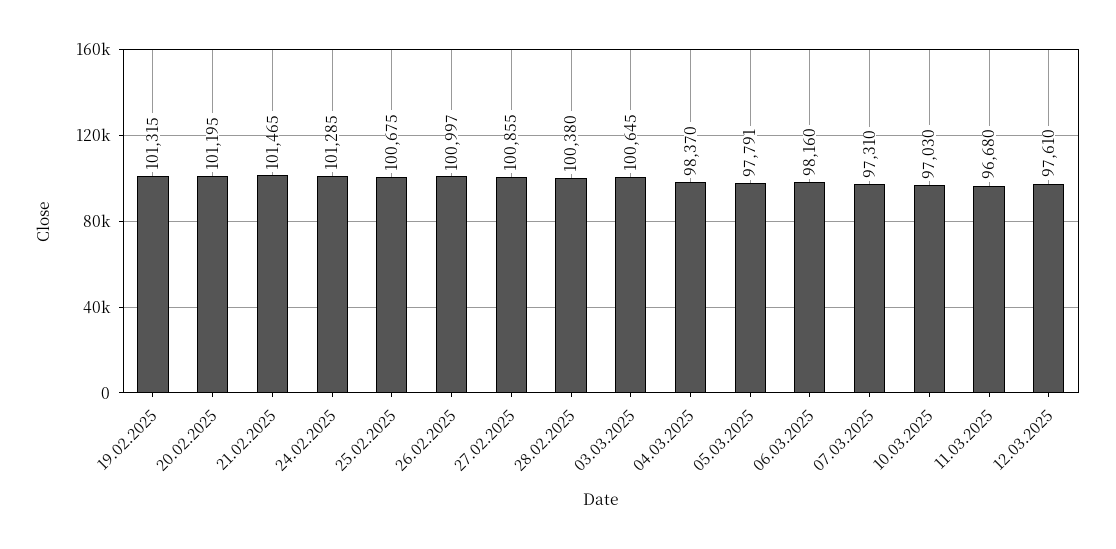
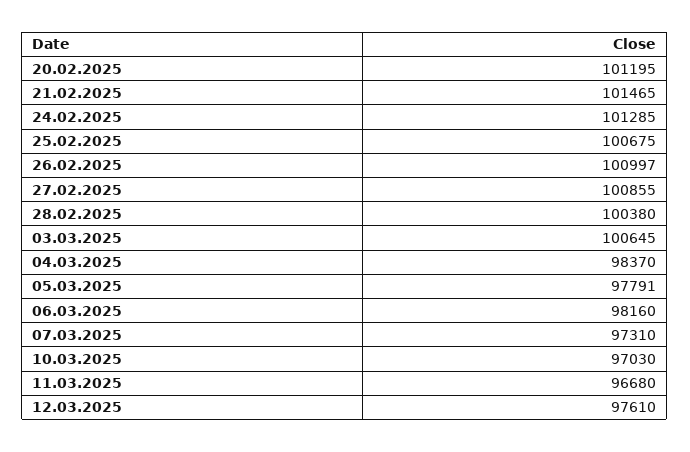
19.02.2025: 101315 -> none

